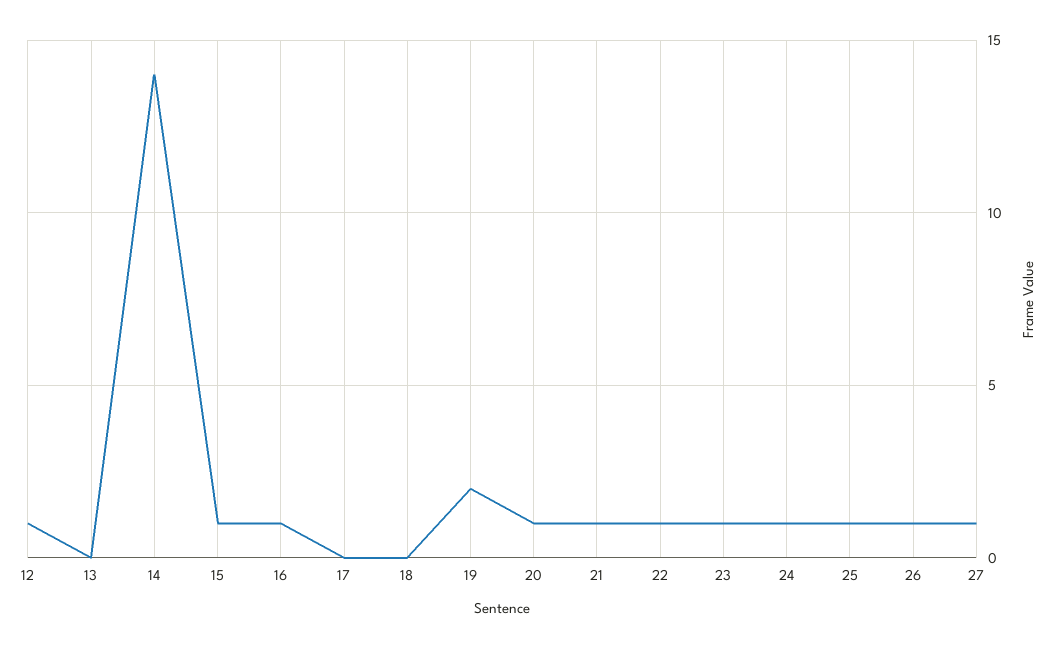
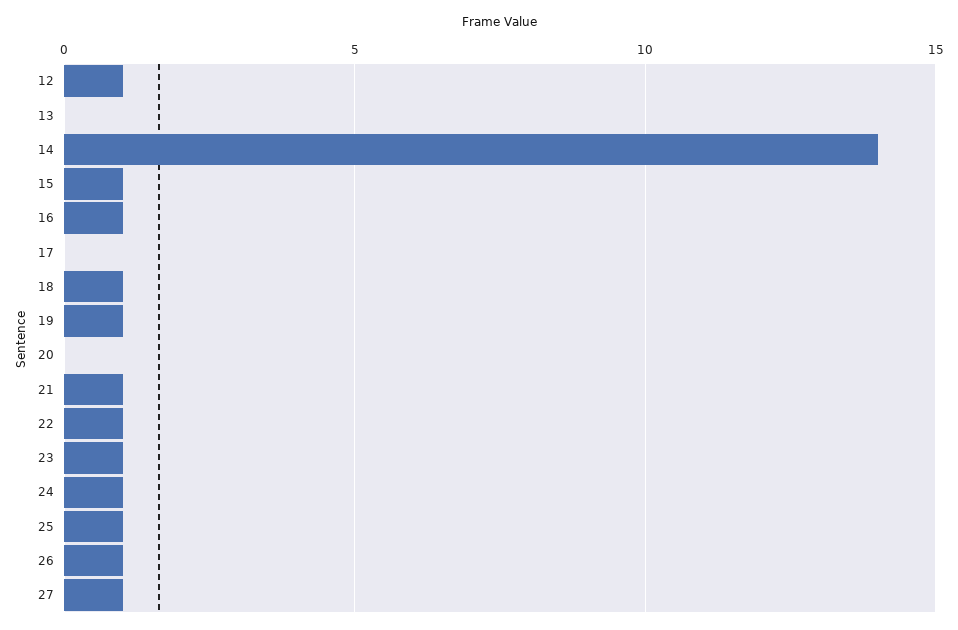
18: 0 -> 1
19: 2 -> 1
20: 1 -> 0

